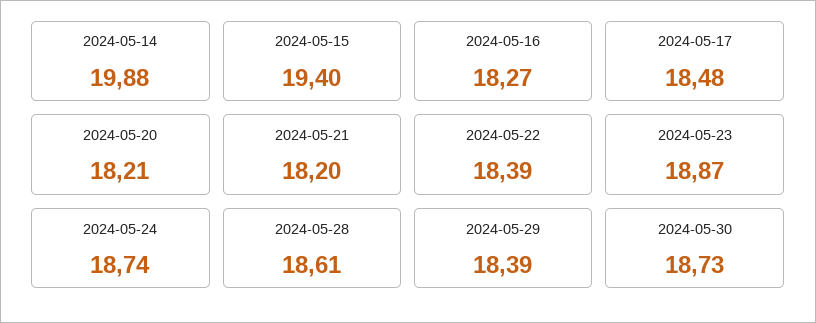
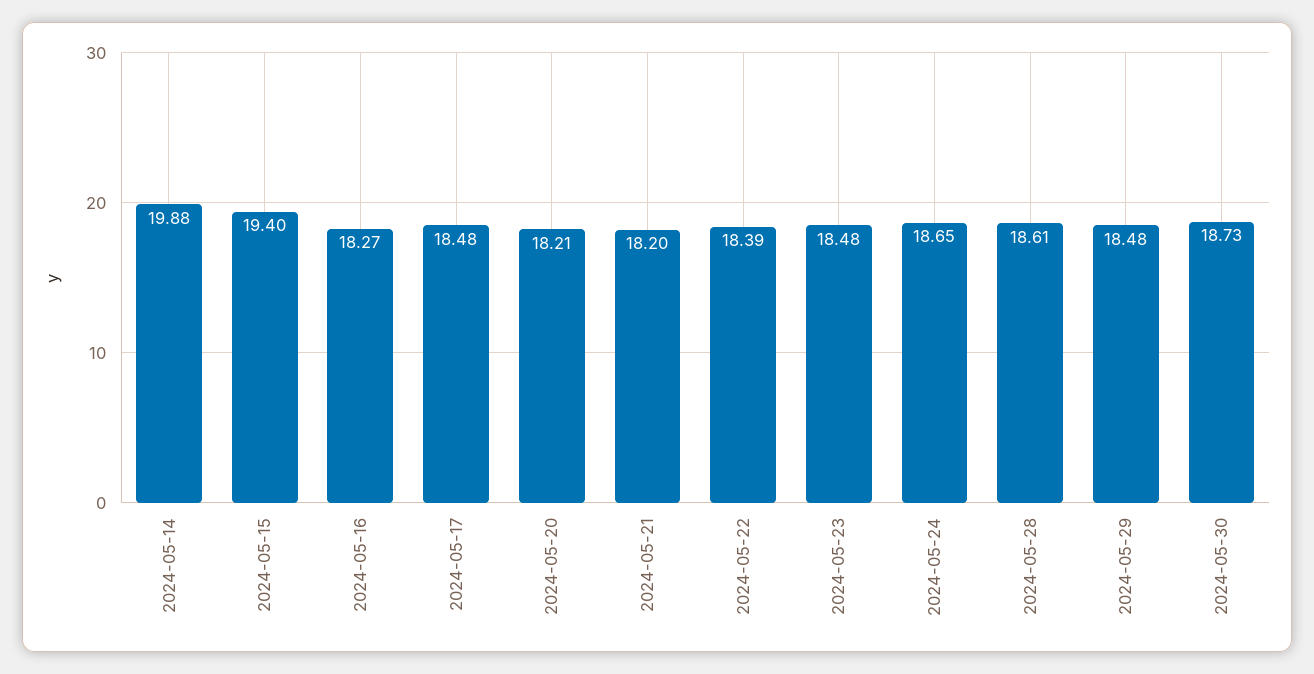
2024-05-23: 18.87 -> 18.48
2024-05-24: 18.74 -> 18.65
2024-05-29: 18.39 -> 18.48

